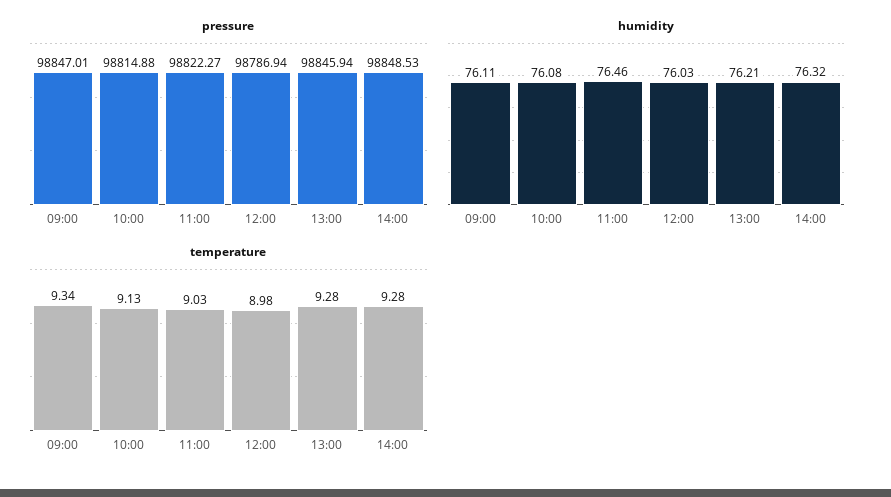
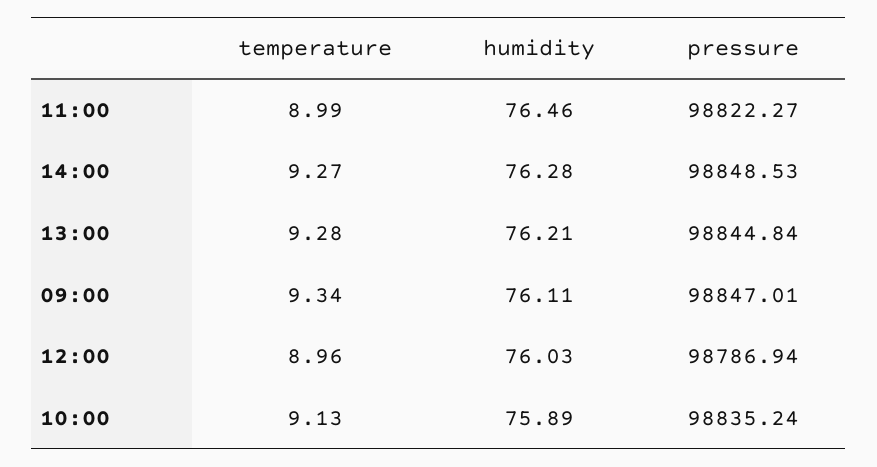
pressure, 10:00: 98814.88 -> 98835.24
pressure, 13:00: 98845.94 -> 98844.84
humidity, 10:00: 76.08 -> 75.89
humidity, 14:00: 76.32 -> 76.28
temperature, 11:00: 9.03 -> 8.99
temperature, 12:00: 8.98 -> 8.96
temperature, 14:00: 9.28 -> 9.27

